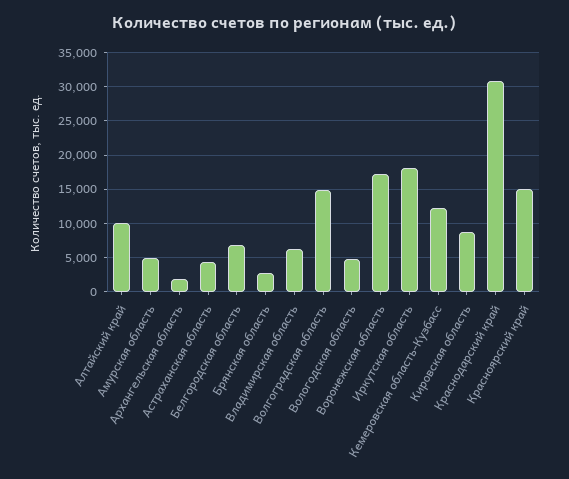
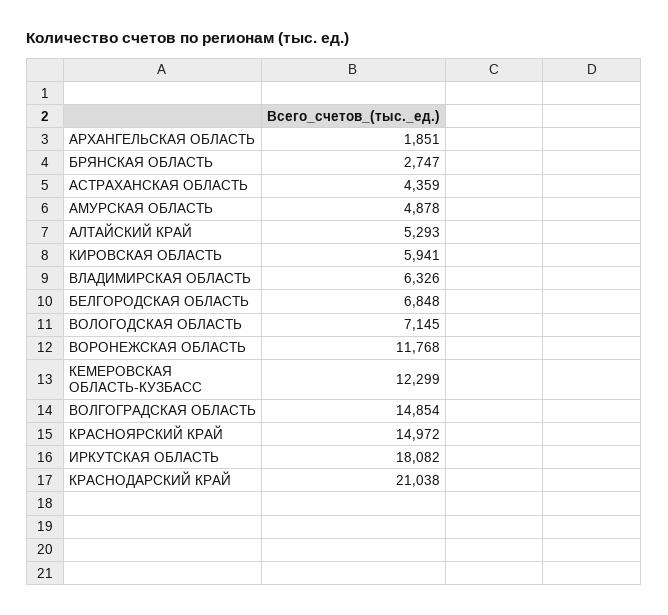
Алтайский край: 10000 -> 5293
Вологодская область: 5000 -> 7145
Воронежская область: 17000 -> 11768
Кировская область: 9000 -> 5941
Краснодарский край: 31000 -> 21038

